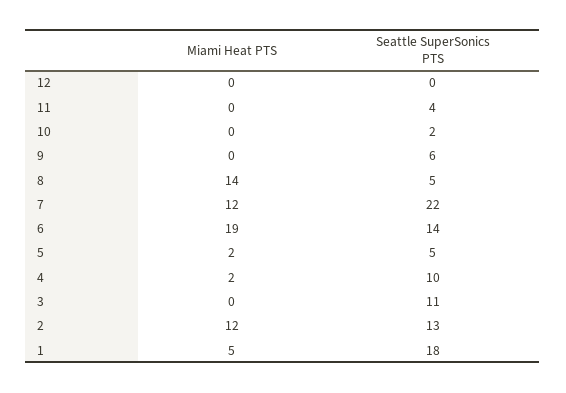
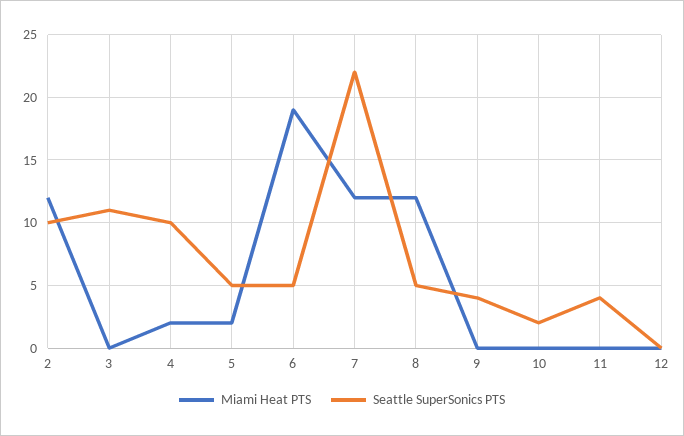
Seattle SuperSonics PTS, 9: 6 -> 4
Miami Heat PTS, 8: 14 -> 12
Seattle SuperSonics PTS, 6: 14 -> 5
Seattle SuperSonics PTS, 2: 13 -> 10
Miami Heat PTS, 1: 5 -> none
Seattle SuperSonics PTS, 1: 18 -> none

